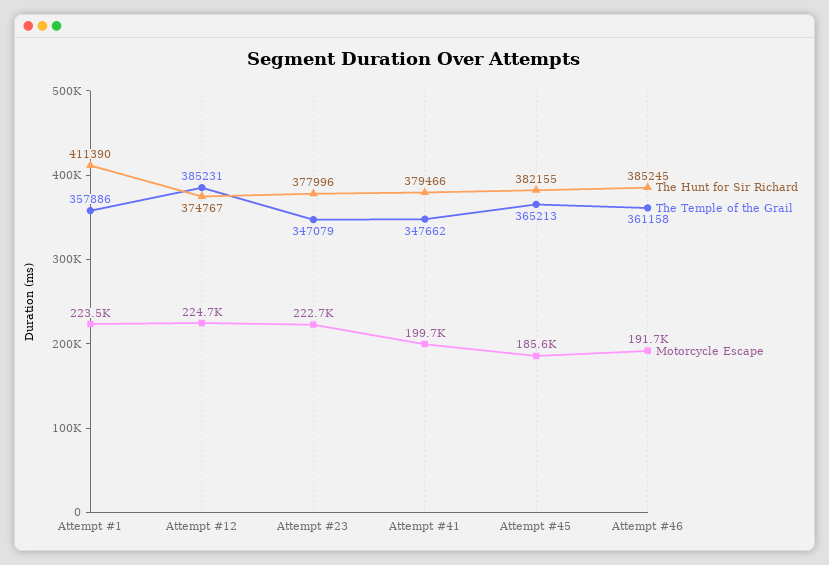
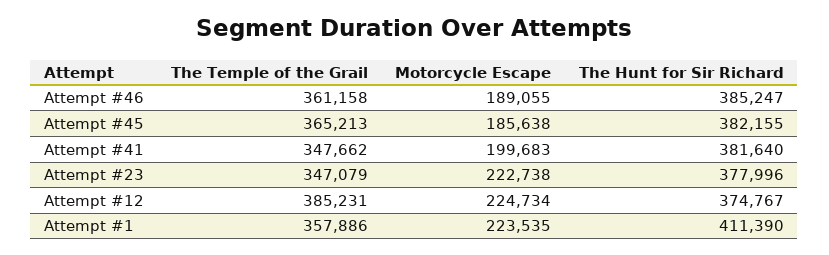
The Hunt for Sir Richard, Attempt #41: 379466 -> 381640
The Hunt for Sir Richard, Attempt #46: 385245 -> 385247
Motorcycle Escape, Attempt #46: 191700 -> 189055

